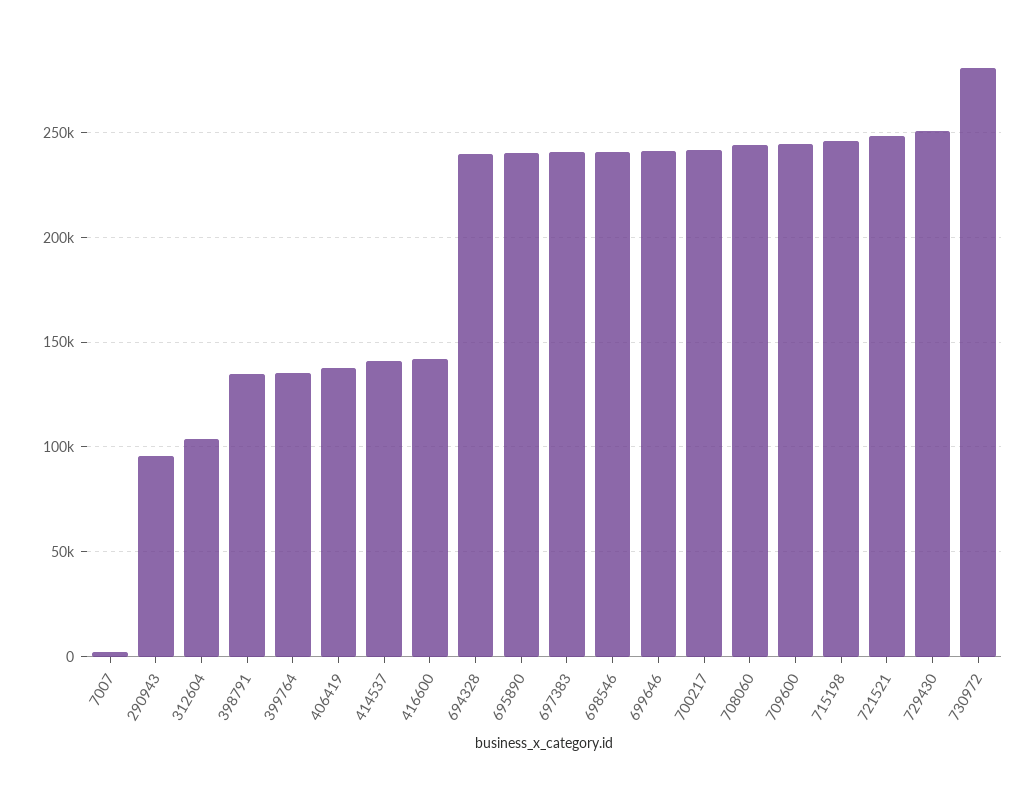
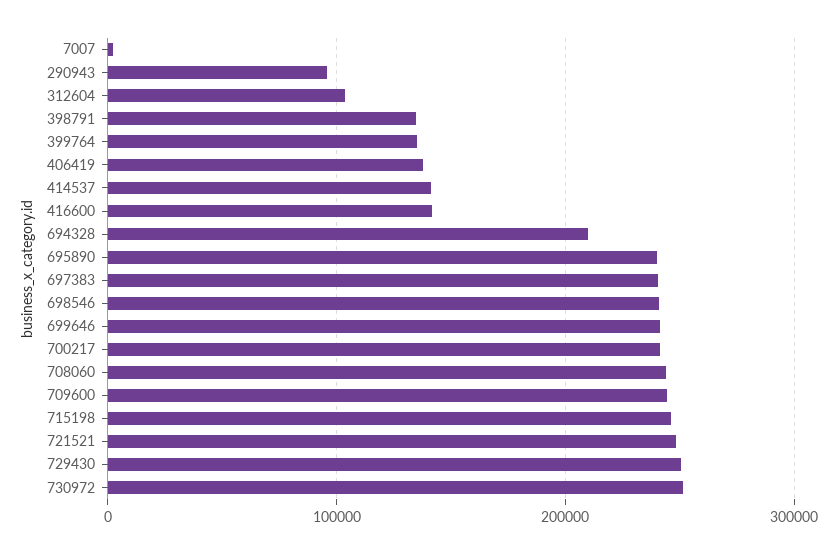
694328: 240000 -> 210000
730972: 280000 -> 250000

